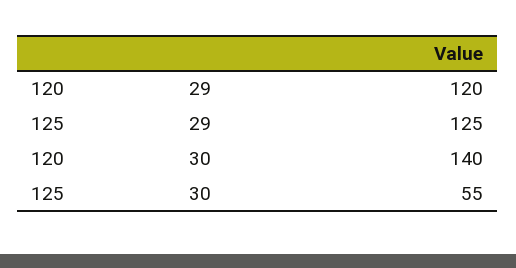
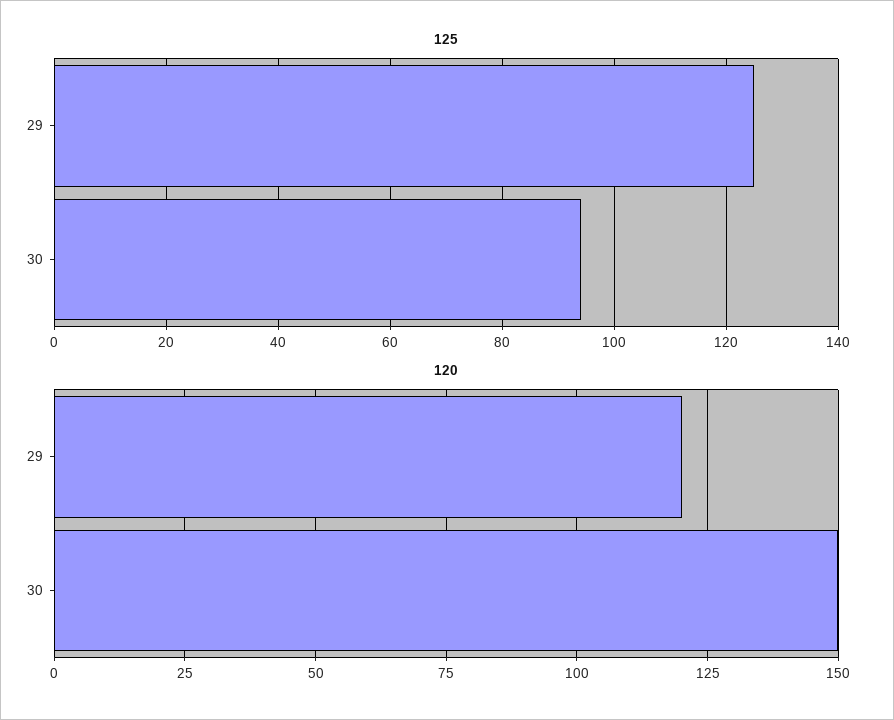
120, 30: 140 -> 150
125, 30: 55 -> 95

